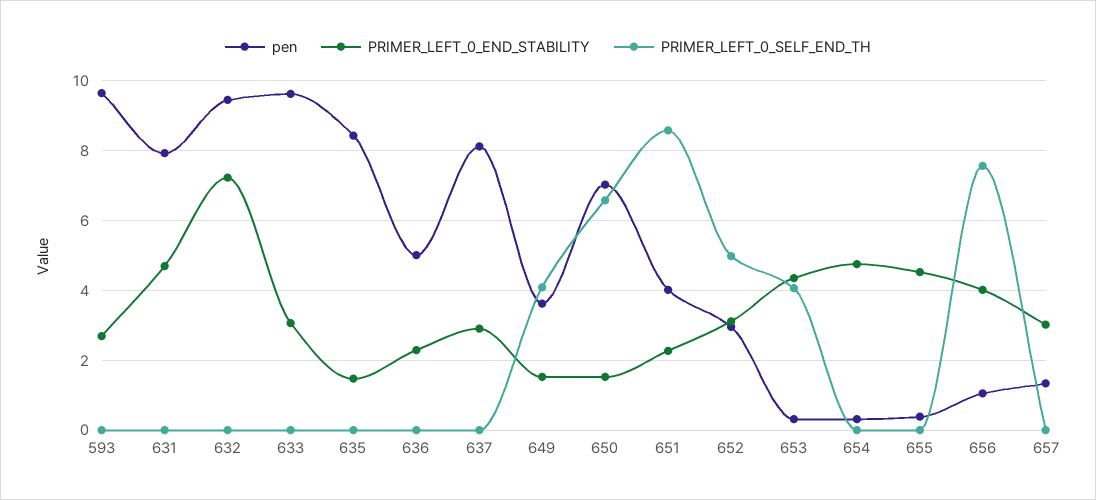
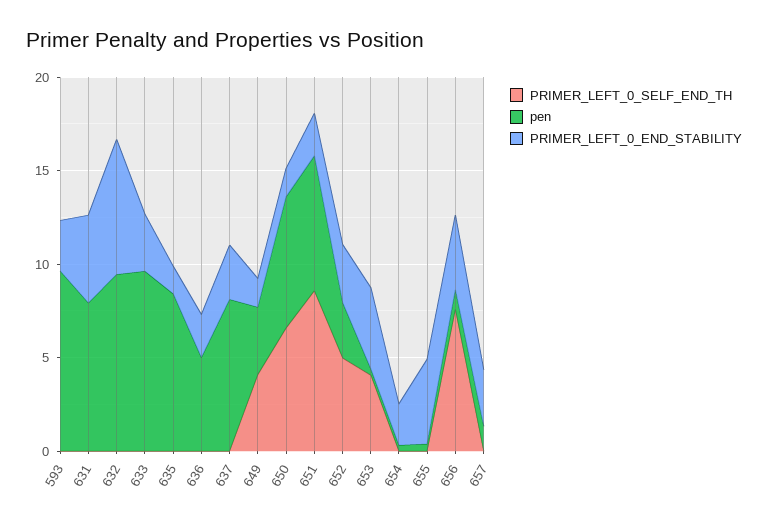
pen, 651: 4 -> 7
PRIMER_LEFT_0_END_STABILITY, 654: 4.8 -> 2

